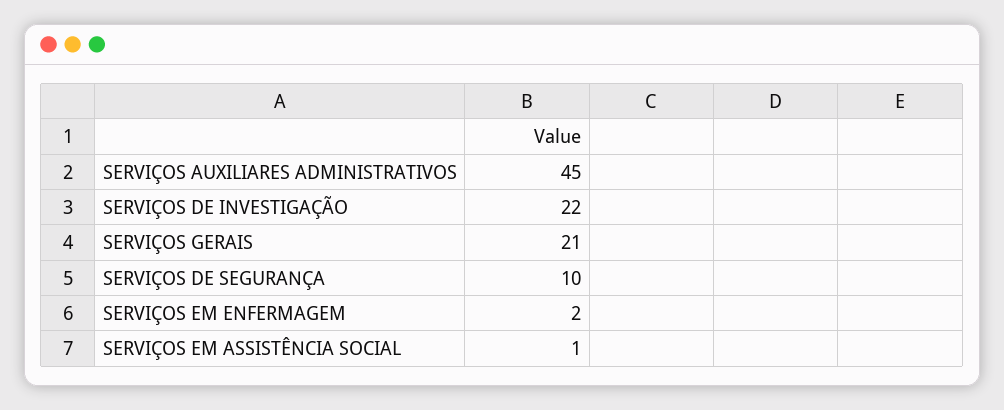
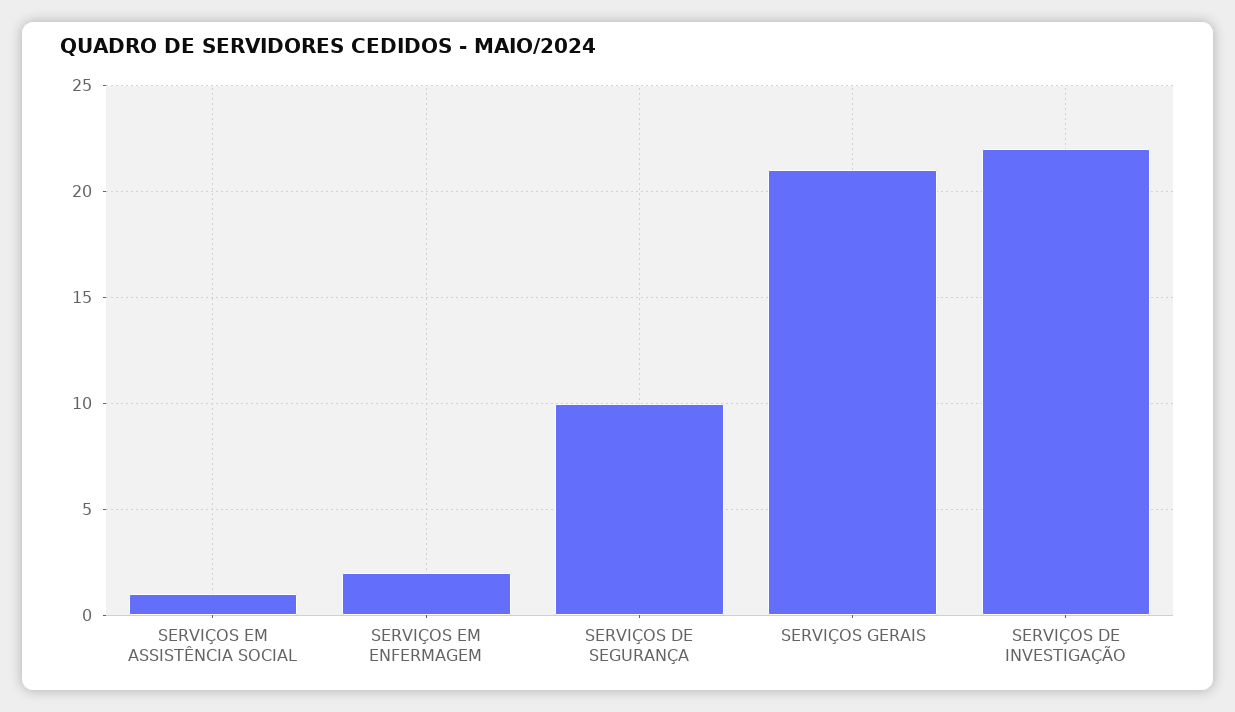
SERVIÇOS AUXILIARES ADMINISTRATIVOS: 45 -> none

